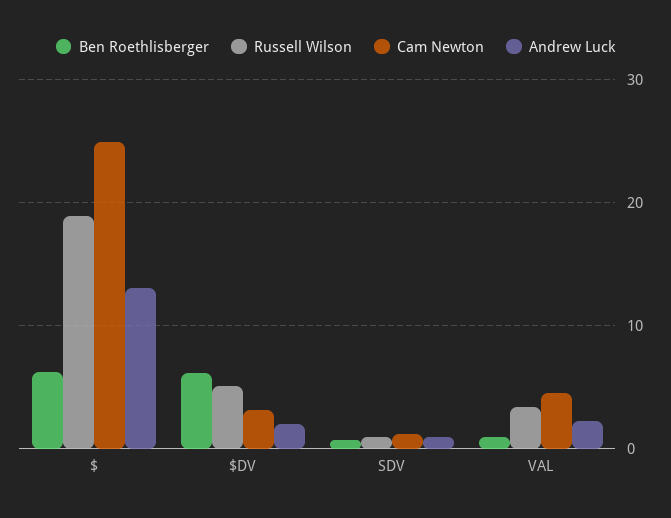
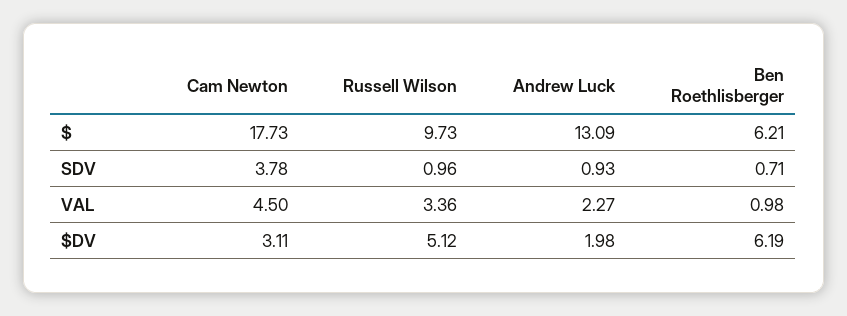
Russell Wilson, $: 19 -> 9.73
Cam Newton, $: 25 -> 17.73
Cam Newton, SDV: 1 -> 3.78

